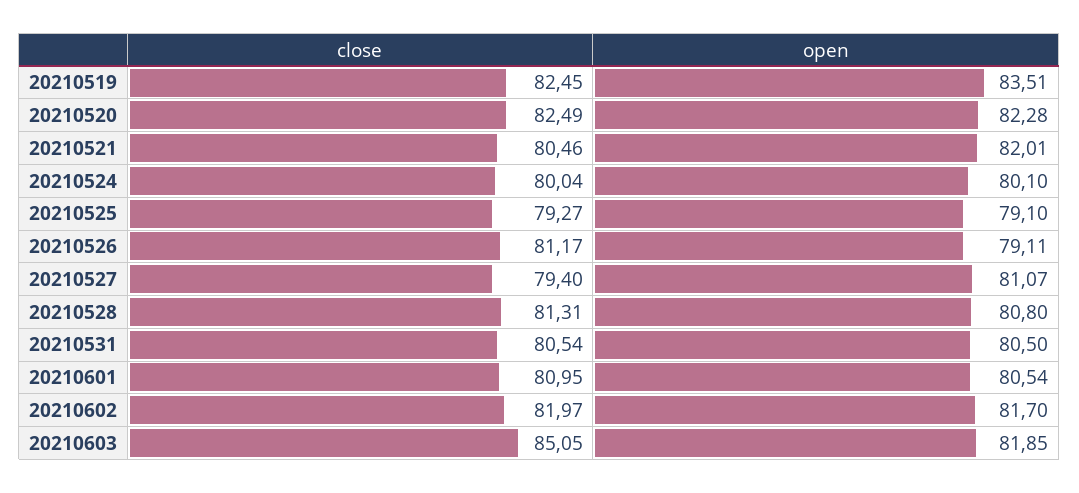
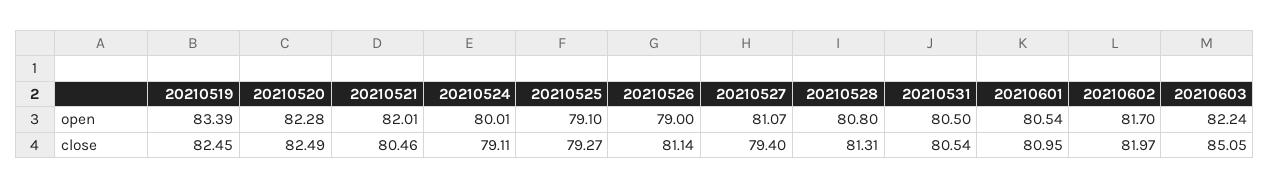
open, 20210519: 83.51 -> 83.39
close, 20210524: 80.04 -> 79.11
open, 20210524: 80.1 -> 80.01
close, 20210526: 81.17 -> 81.14
open, 20210526: 79.11 -> 79
open, 20210603: 81.85 -> 82.24

